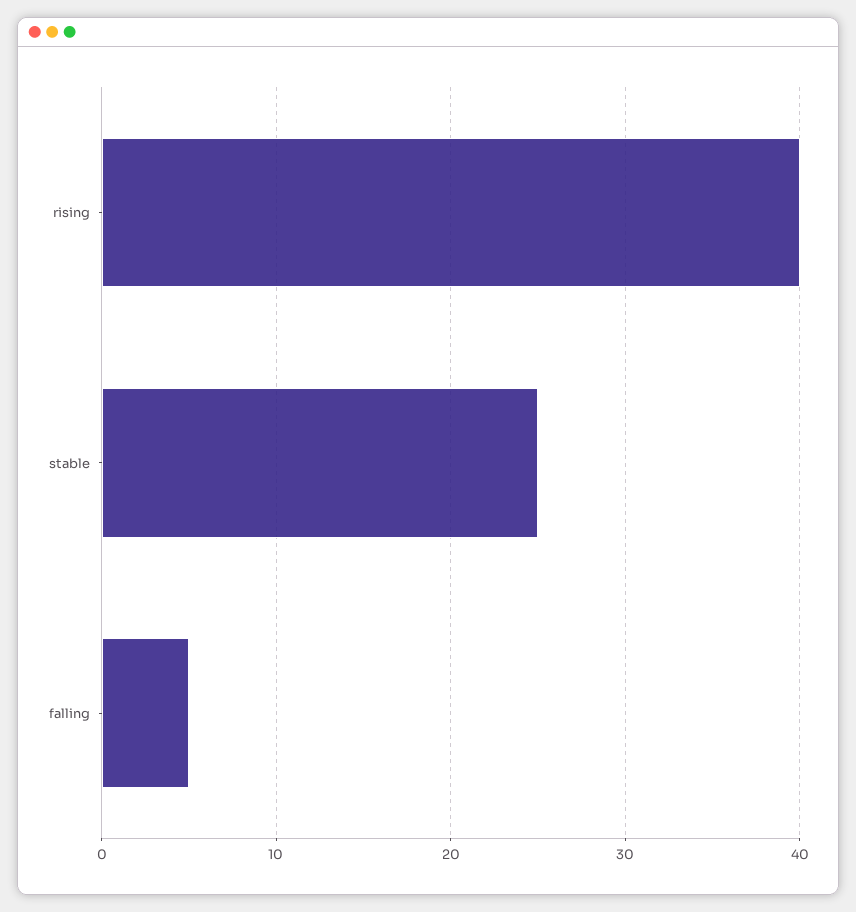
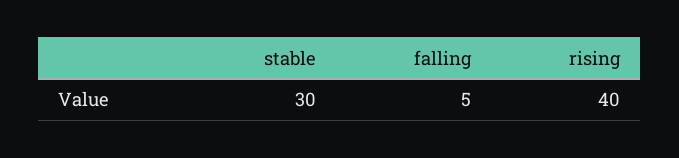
stable: 25 -> 30

